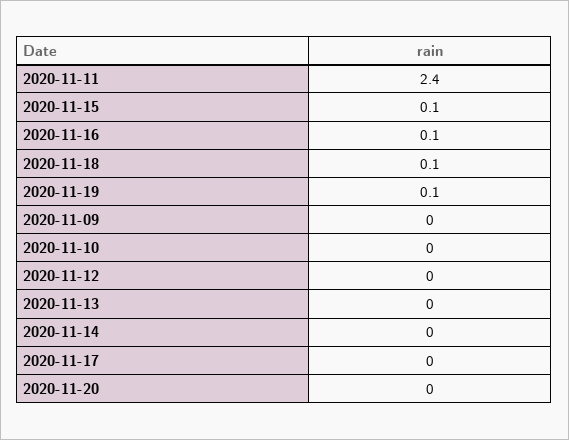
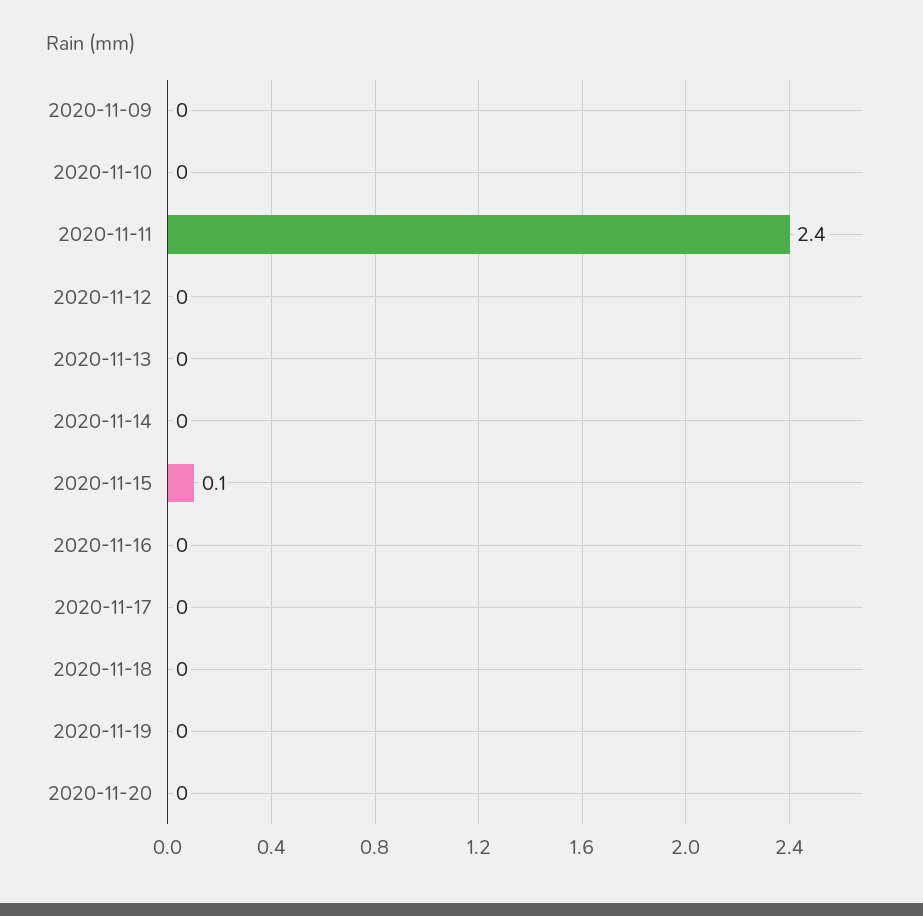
2020-11-16: 0.1 -> 0
2020-11-18: 0.1 -> 0
2020-11-19: 0.1 -> 0

